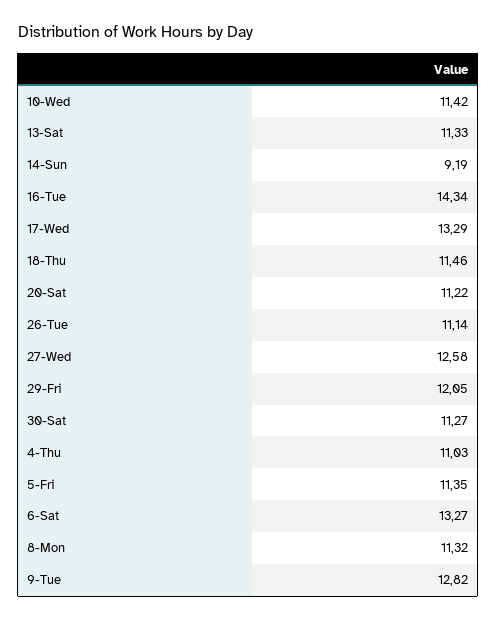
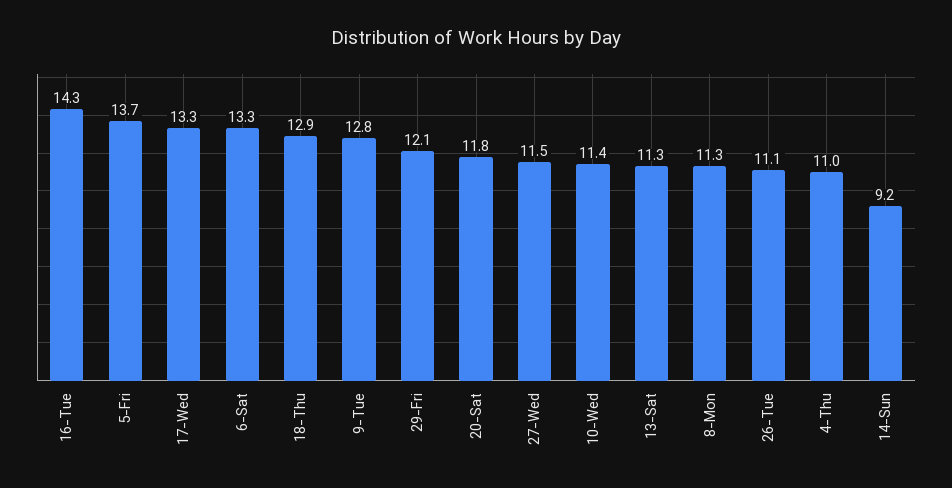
18-Thu: 11.46 -> 12.9
20-Sat: 11.22 -> 11.8
27-Wed: 12.58 -> 11.5
30-Sat: 11.27 -> none
5-Fri: 11.35 -> 13.7

